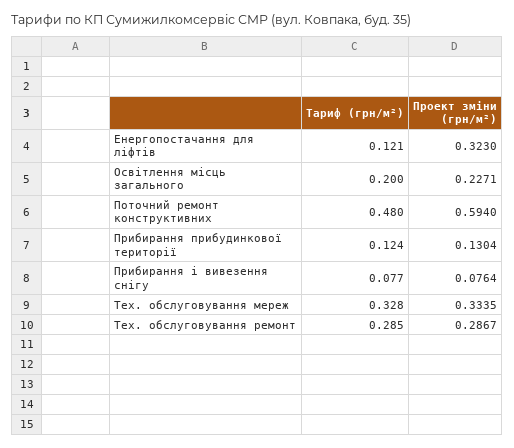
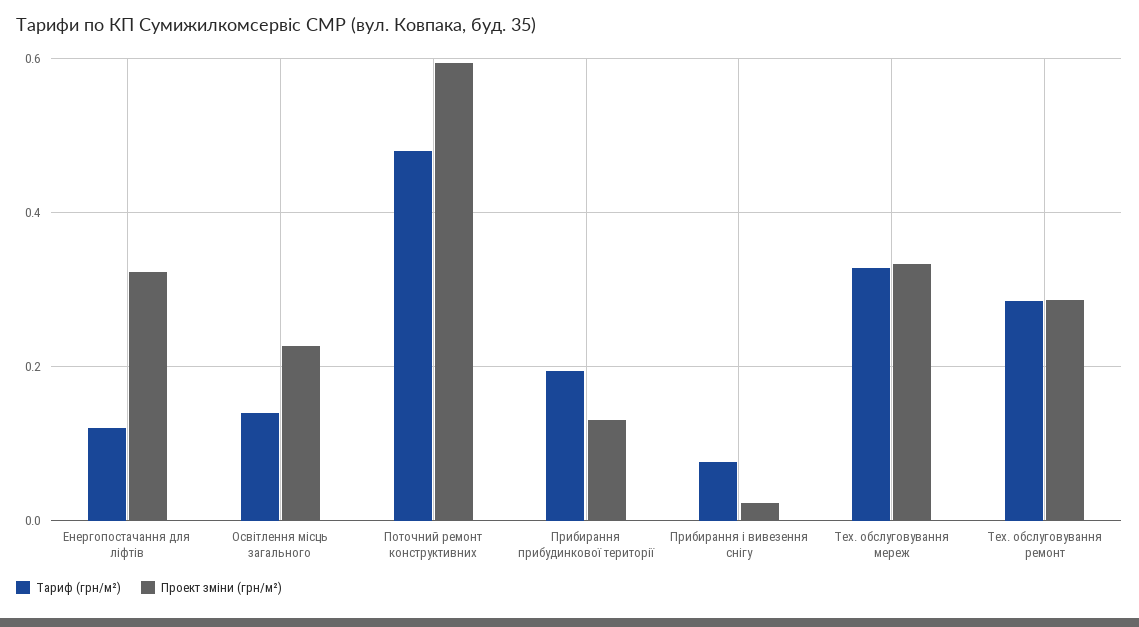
Тариф (грн/м²), Освітлення місць загального: 0.2 -> 0.14
Тариф (грн/м²), Прибирання прибудинкової території: 0.124 -> 0.2
Проект зміни (грн/м²), Прибирання і вивезення снігу: 0.0764 -> 0.02

